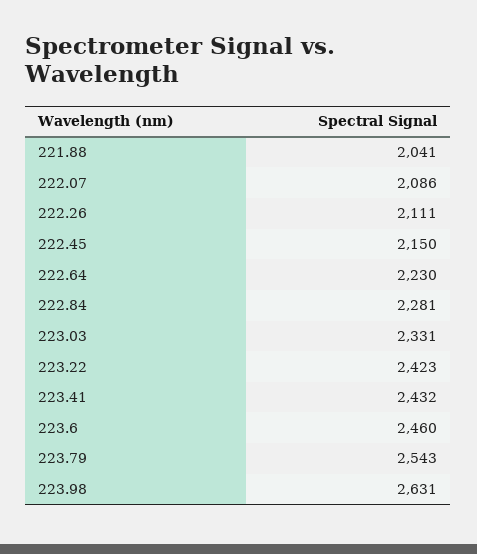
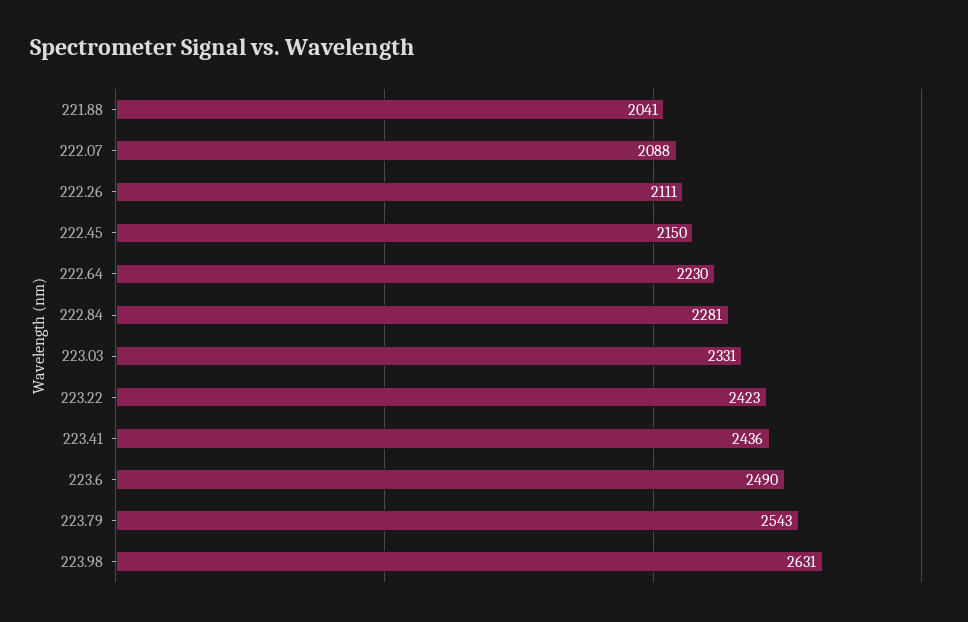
222.07: 2086 -> 2088
223.41: 2432 -> 2436
223.6: 2460 -> 2490

